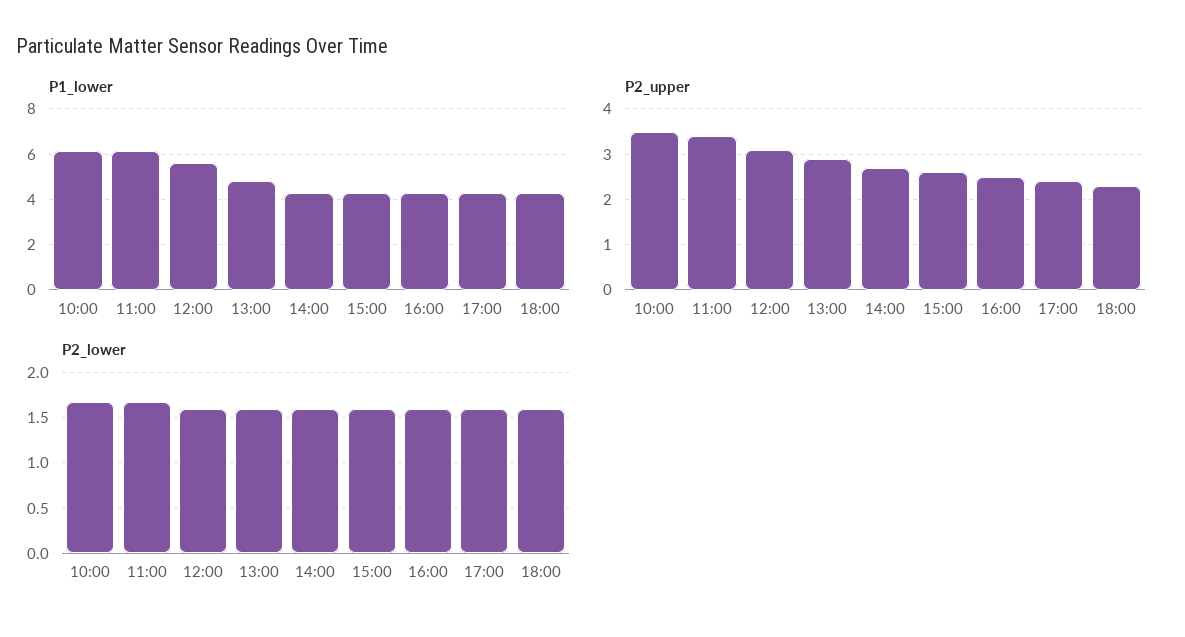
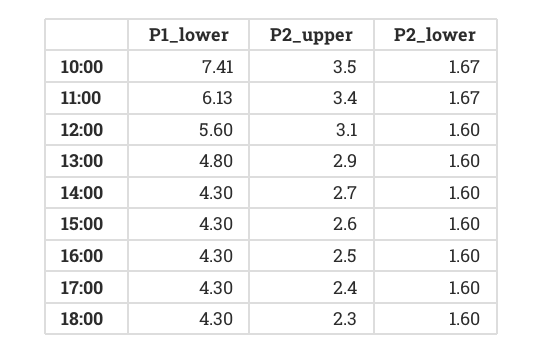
P1_lower, 10:00: 6 -> 7.41

